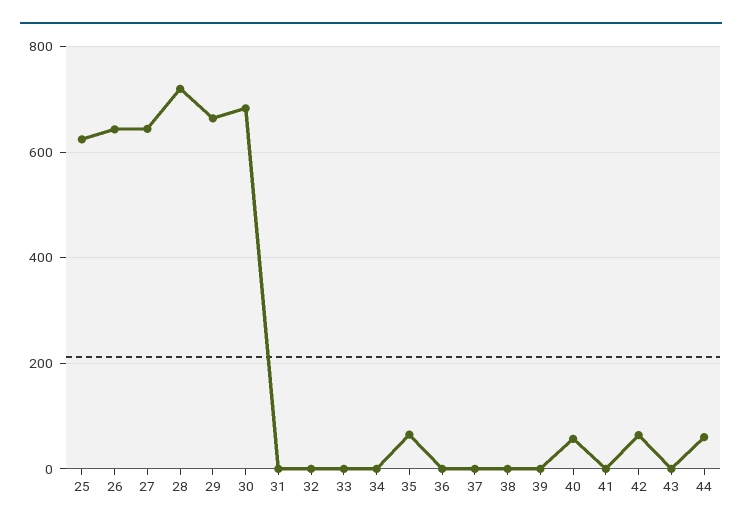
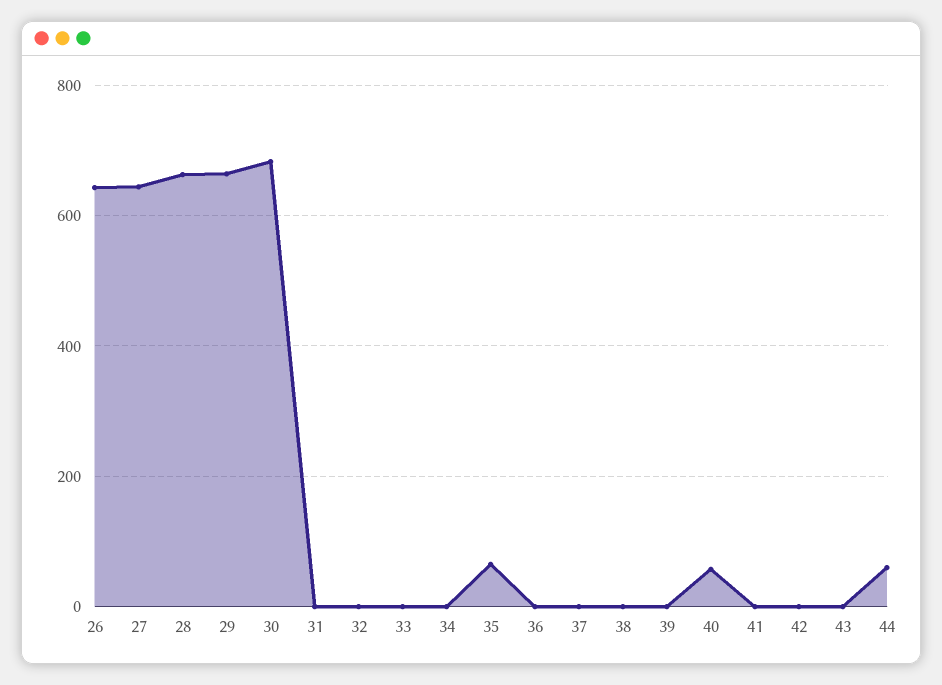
25: 620 -> none
28: 720 -> 660
42: 60 -> 0

